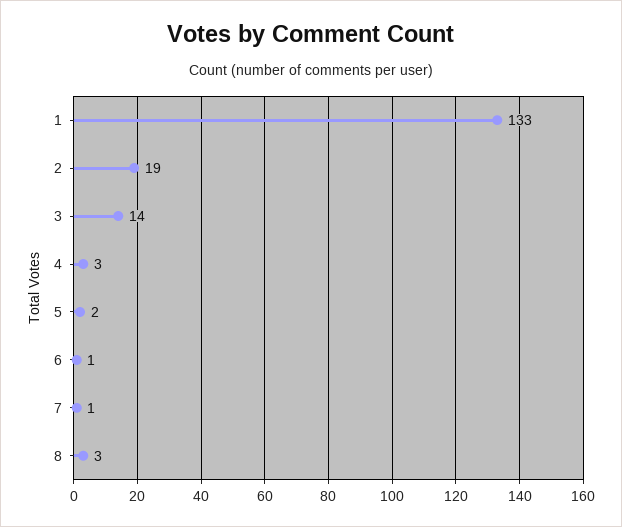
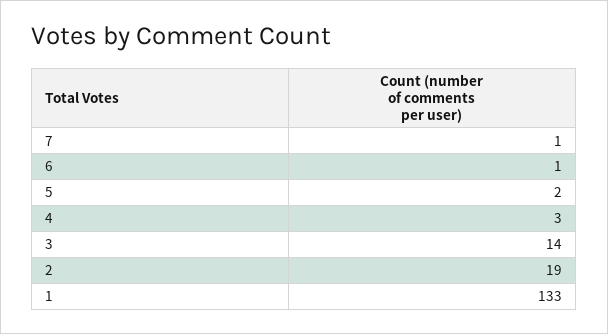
8: 3 -> none

